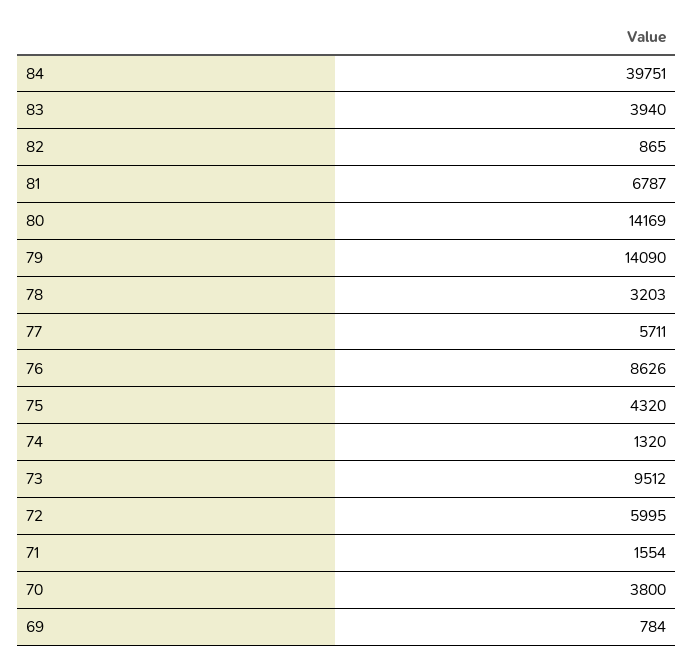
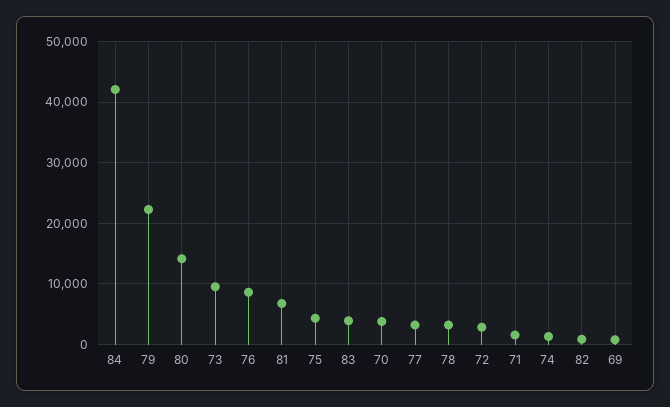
84: 39751 -> 42000
79: 14090 -> 22000
77: 5711 -> 3000
72: 5995 -> 3000

